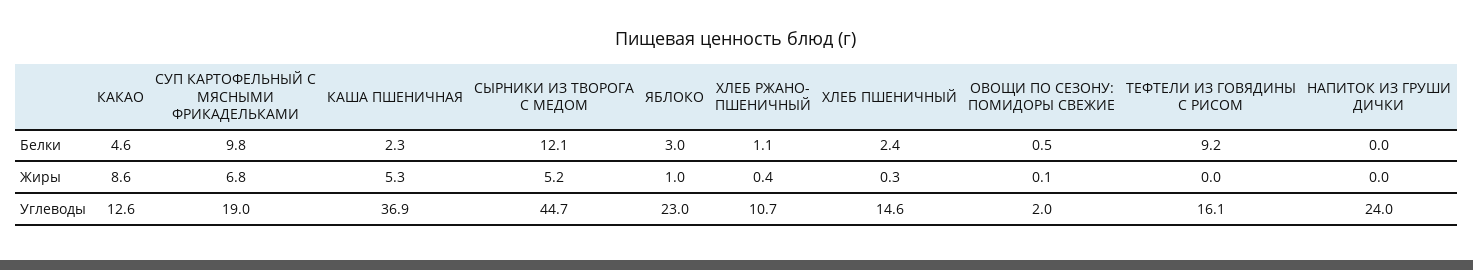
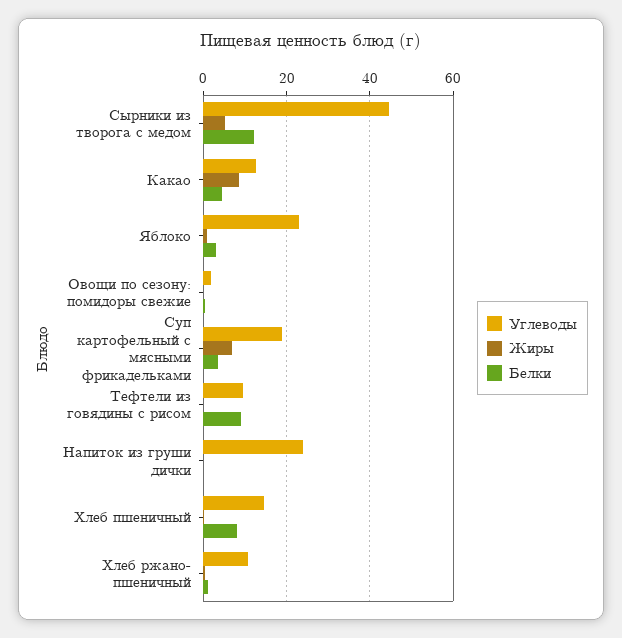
Белки, СУП КАРТОФЕЛЬНЫЙ С МЯСНЫМИ ФРИКАДЕЛЬКАМИ: 9.8 -> 4
Белки, КАША ПШЕНИЧНАЯ: 2.3 -> none
Белки, ХЛЕБ ПШЕНИЧНЫЙ: 2.4 -> 8
Жиры, КАША ПШЕНИЧНАЯ: 5.3 -> none
Углеводы, КАША ПШЕНИЧНАЯ: 36.9 -> none
Углеводы, ТЕФТЕЛИ ИЗ ГОВЯДИНЫ С РИСОМ: 16.1 -> 10

